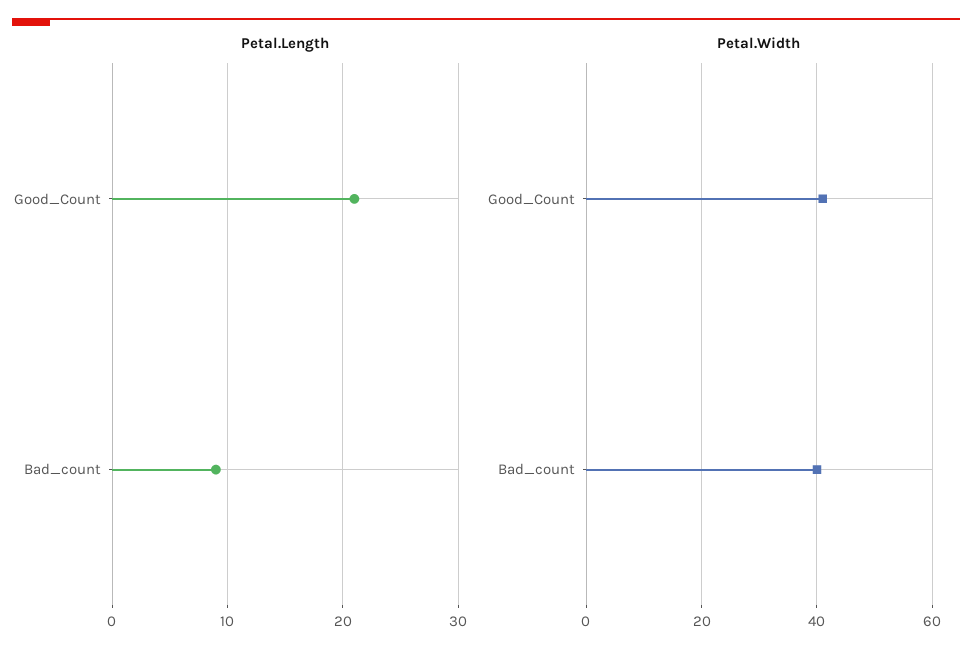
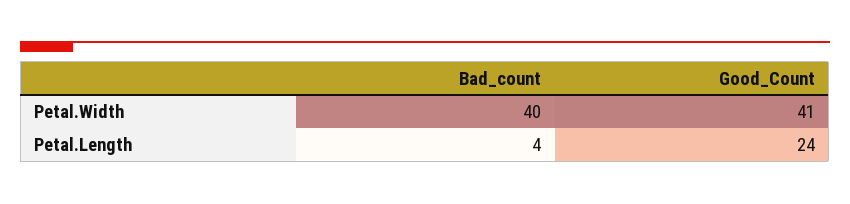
Petal.Length, Good_Count: 21 -> 24
Petal.Length, Bad_count: 9 -> 4

